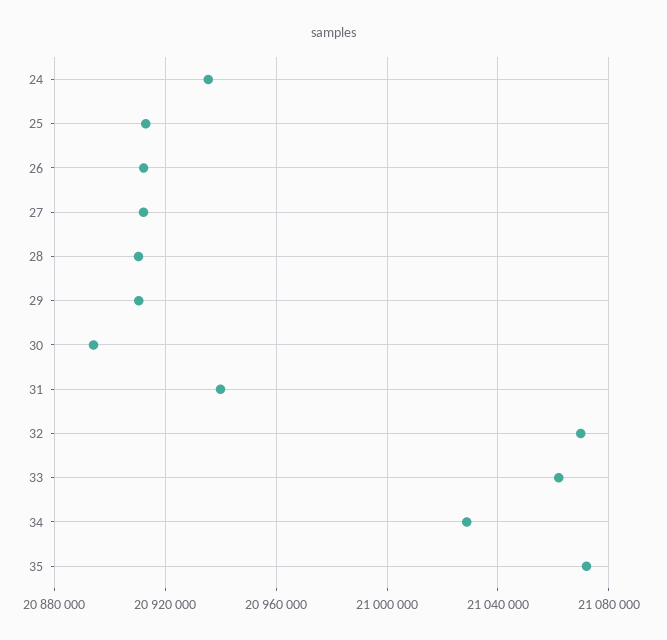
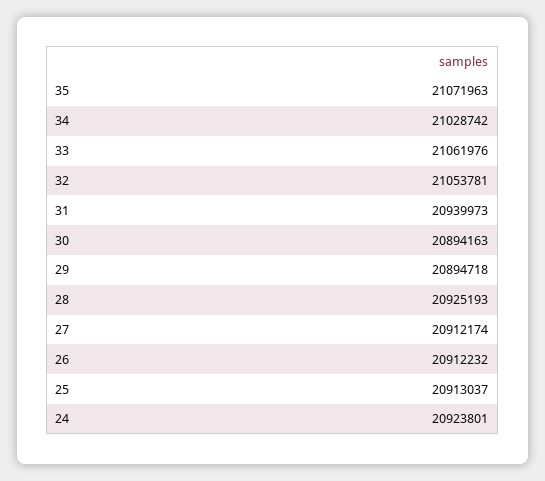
24: 20935000 -> 20923801
28: 20910000 -> 20925193
29: 20910000 -> 20894718
32: 21070000 -> 21053781

